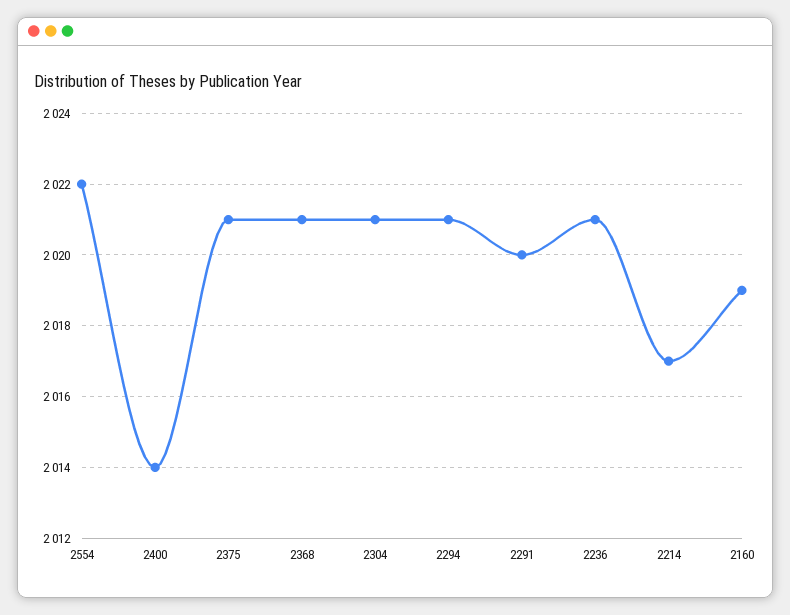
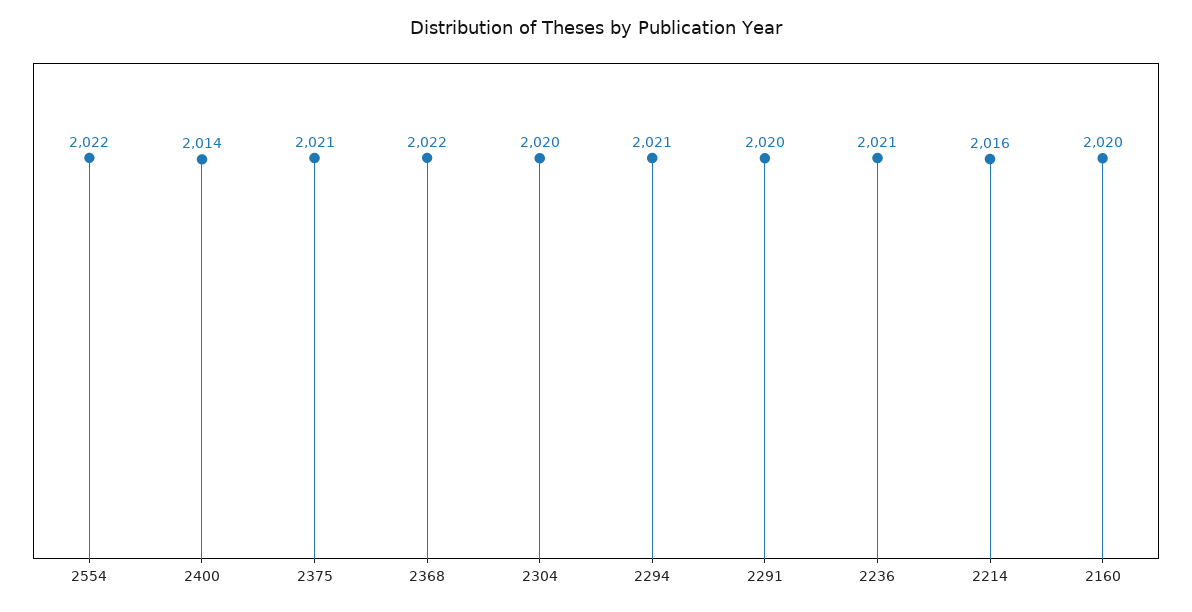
2368: 2021 -> 2022
2304: 2021 -> 2020
2214: 2017 -> 2016
2160: 2019 -> 2020

